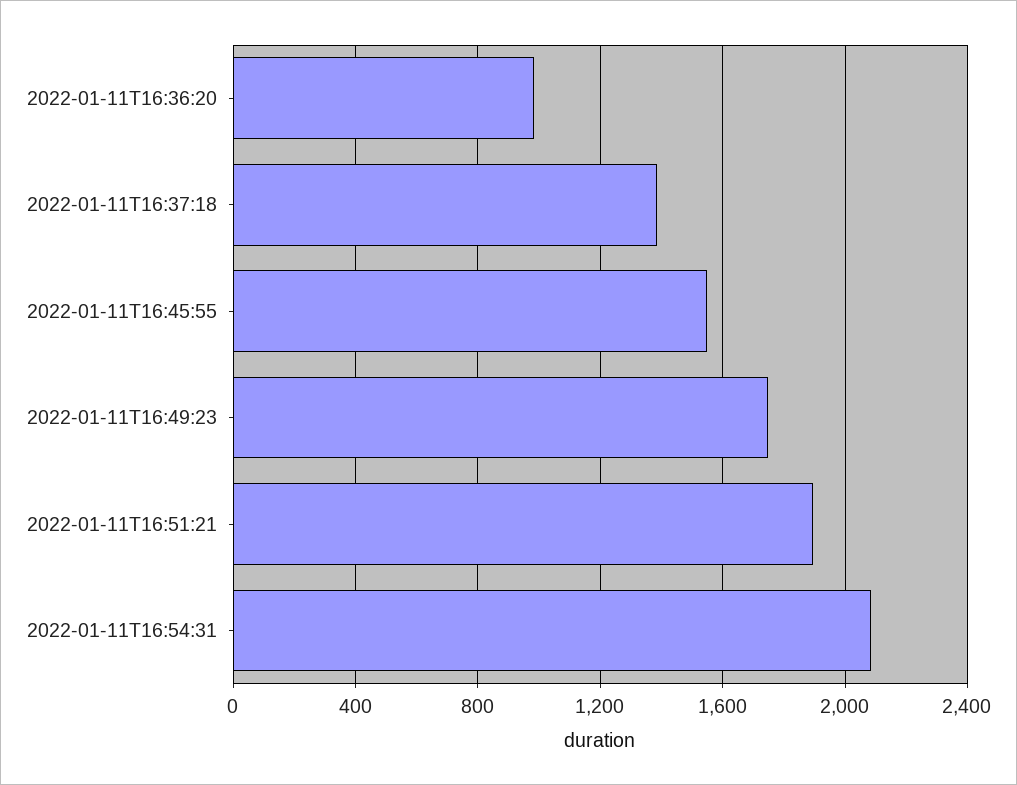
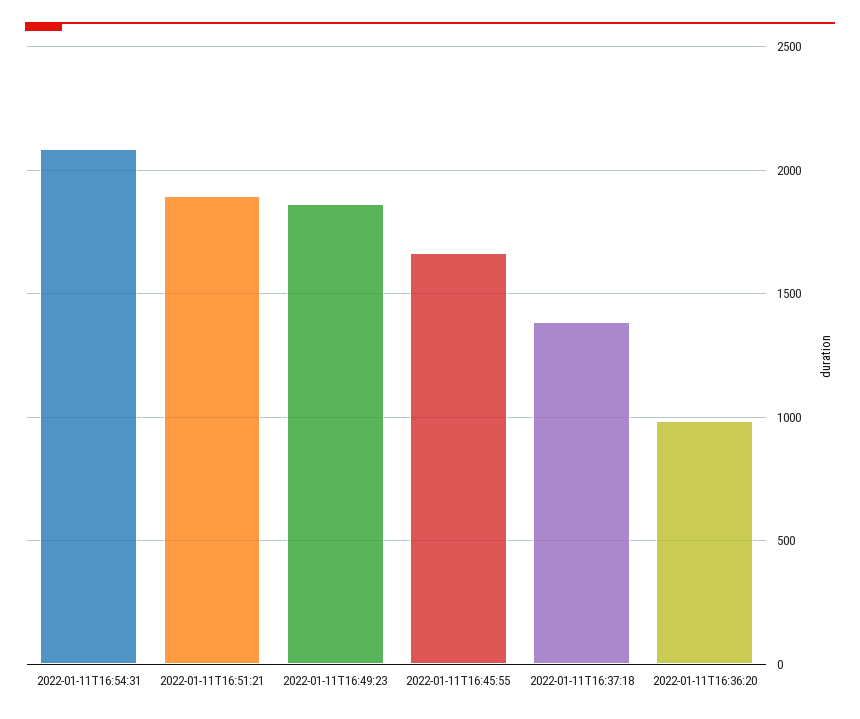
2022-01-11T16:45:55: 1550 -> 1650
2022-01-11T16:49:23: 1750 -> 1850

